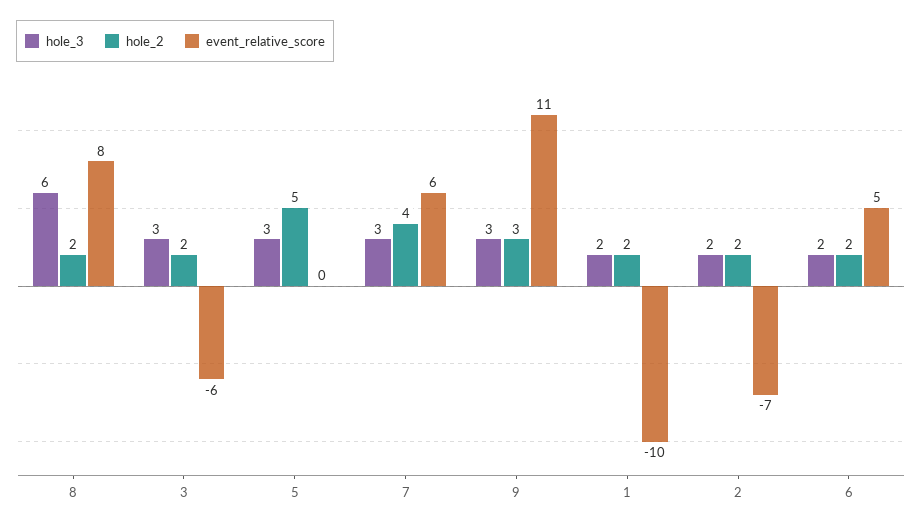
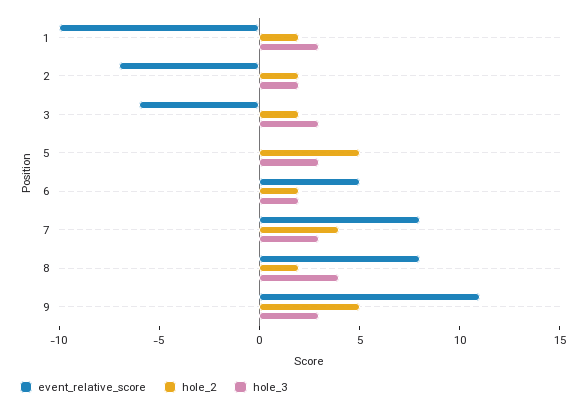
hole_3, 8: 6 -> 4
event_relative_score, 7: 6 -> 8
hole_2, 9: 3 -> 5
hole_3, 1: 2 -> 3

